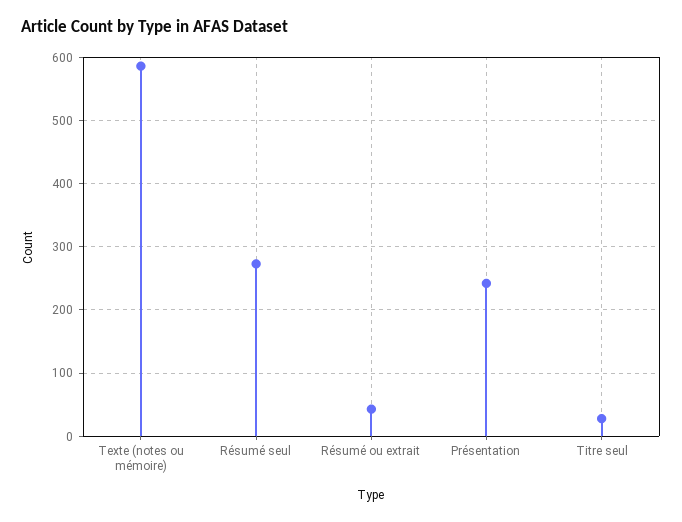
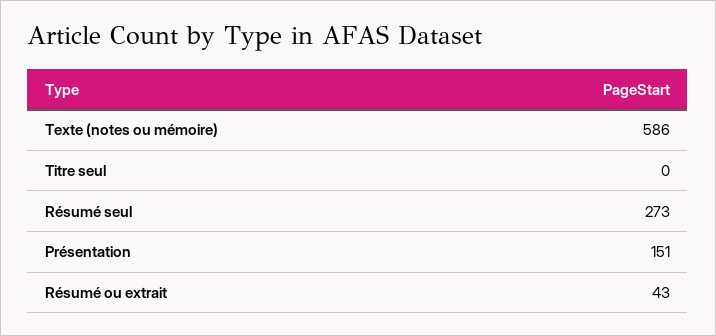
Présentation: 240 -> 151
Titre seul: 30 -> 0

